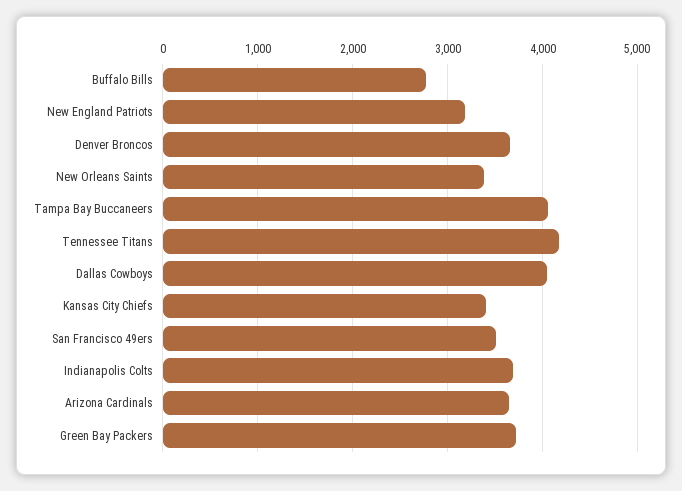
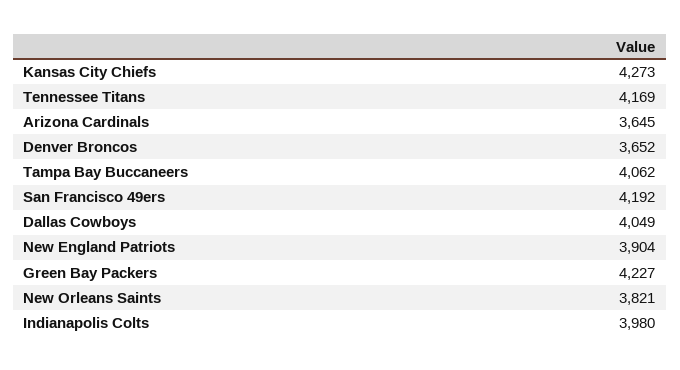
Buffalo Bills: 2800 -> none
New England Patriots: 3200 -> 3904
New Orleans Saints: 3400 -> 3821
Kansas City Chiefs: 3400 -> 4273
San Francisco 49ers: 3500 -> 4192
Indianapolis Colts: 3700 -> 3980
Green Bay Packers: 3700 -> 4227

